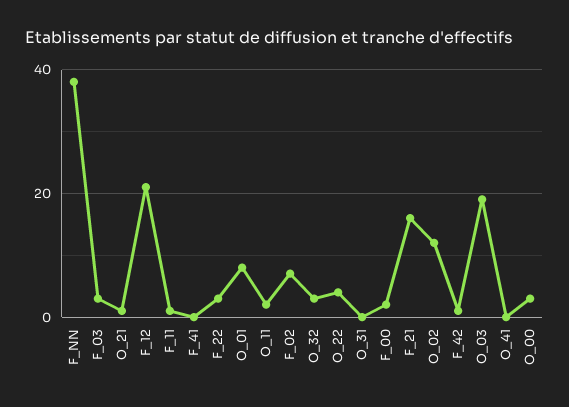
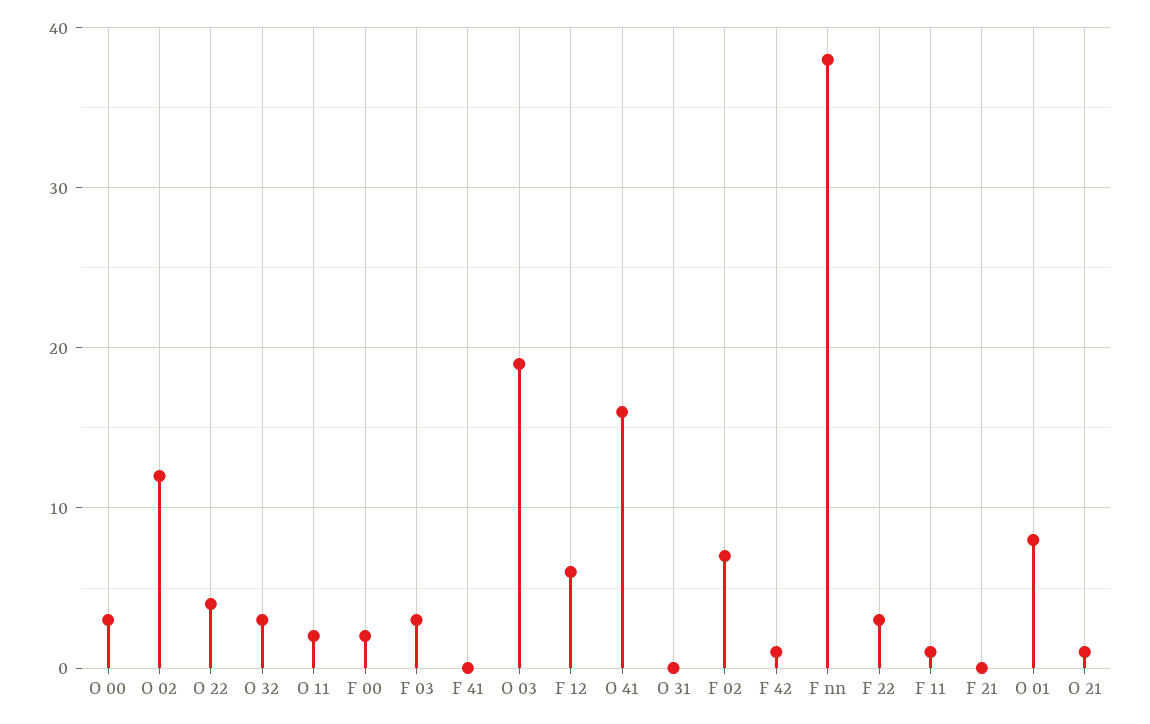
F_12: 20 -> 6
F_21: 15 -> 0
O_41: 0 -> 16

